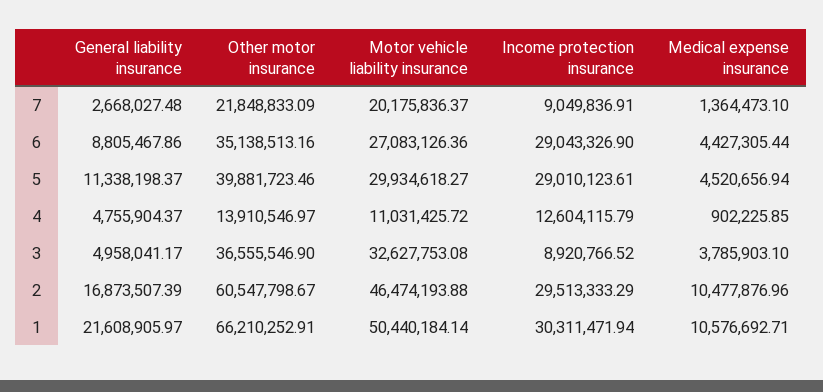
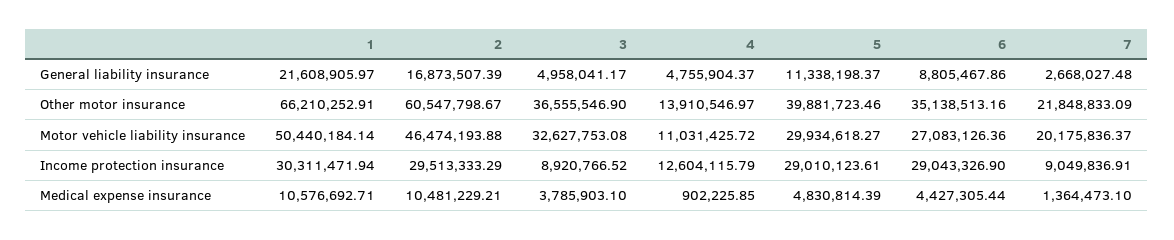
Medical expense insurance, 5: 4520656.94 -> 4830814.39
Medical expense insurance, 2: 10477876.96 -> 10481229.21

